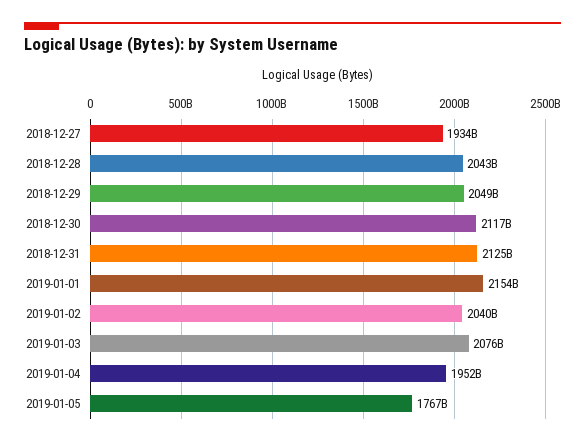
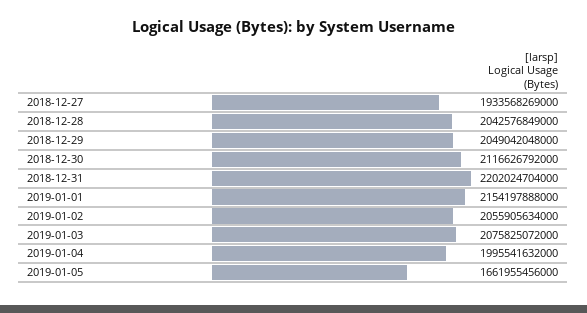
2018-12-31: 2125000000000 -> 2202024704000
2019-01-02: 2040000000000 -> 2055905634000
2019-01-04: 1952000000000 -> 1995541632000
2019-01-05: 1767000000000 -> 1661955456000

